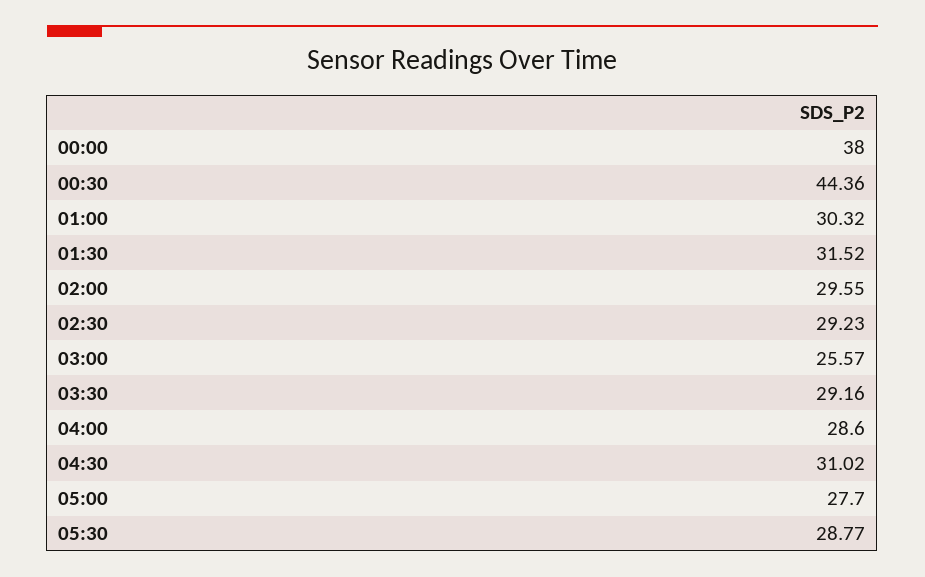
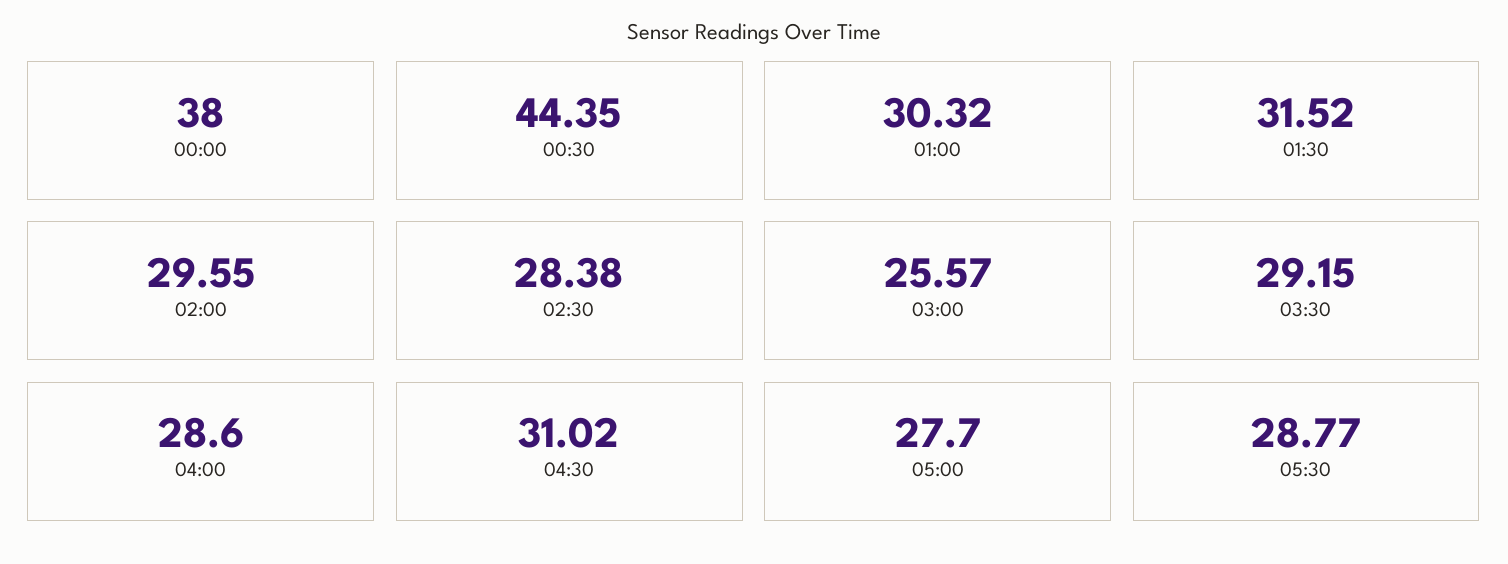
00:30: 44.36 -> 44.35
02:30: 29.23 -> 28.38
03:30: 29.16 -> 29.15

